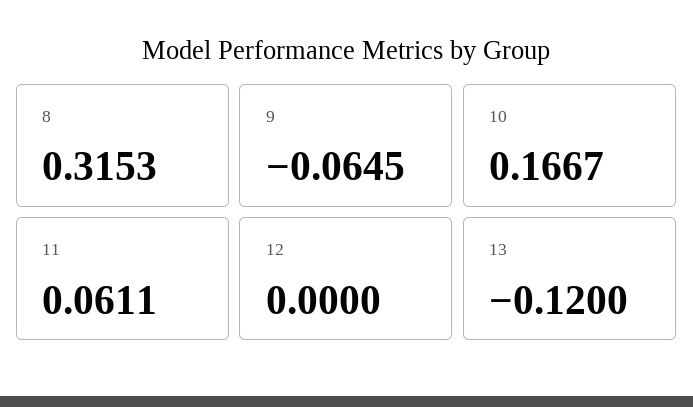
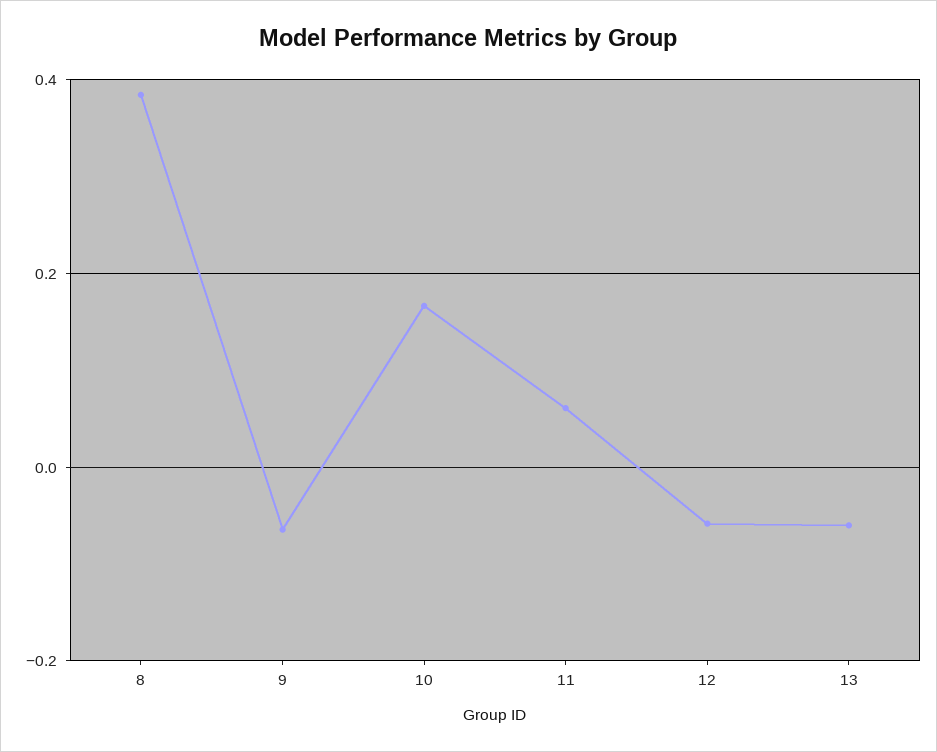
8: 0.3153 -> 0.38
12: 0 -> -0.06
13: -0.12 -> -0.06

